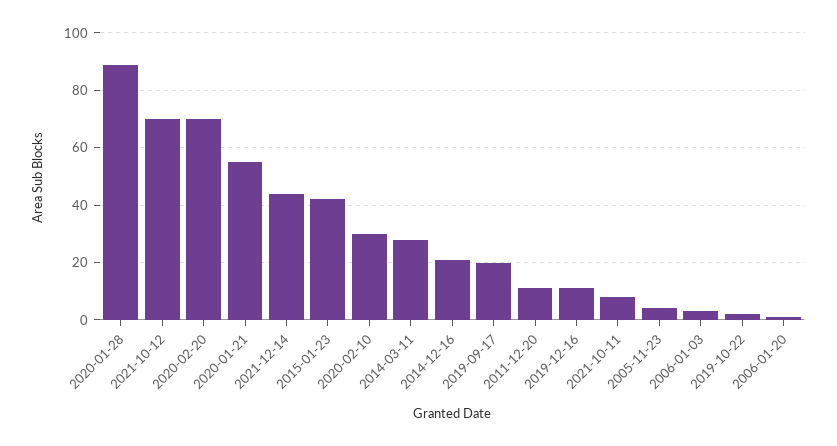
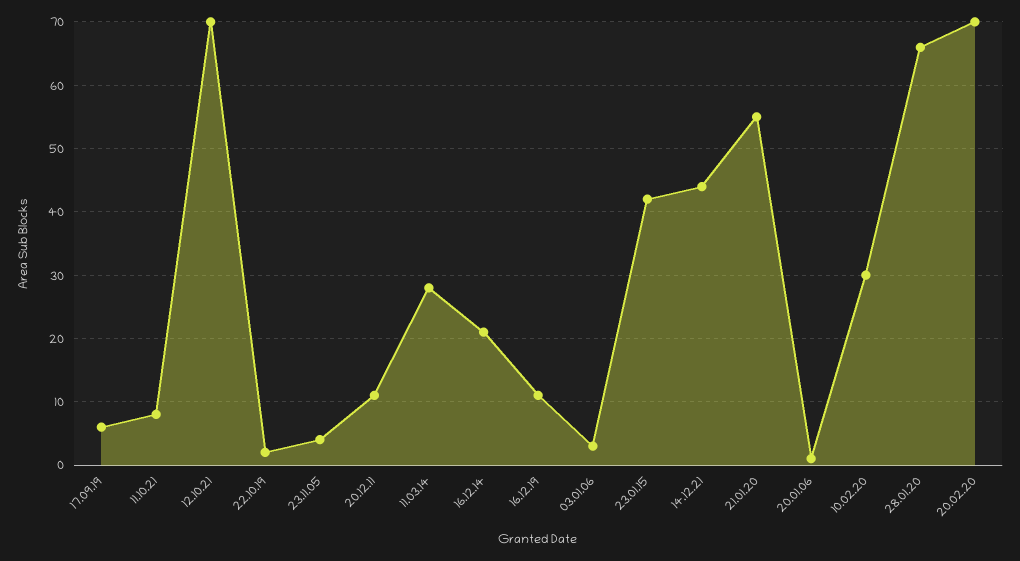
2020-01-28: 90 -> 66
2019-09-17: 20 -> 6

